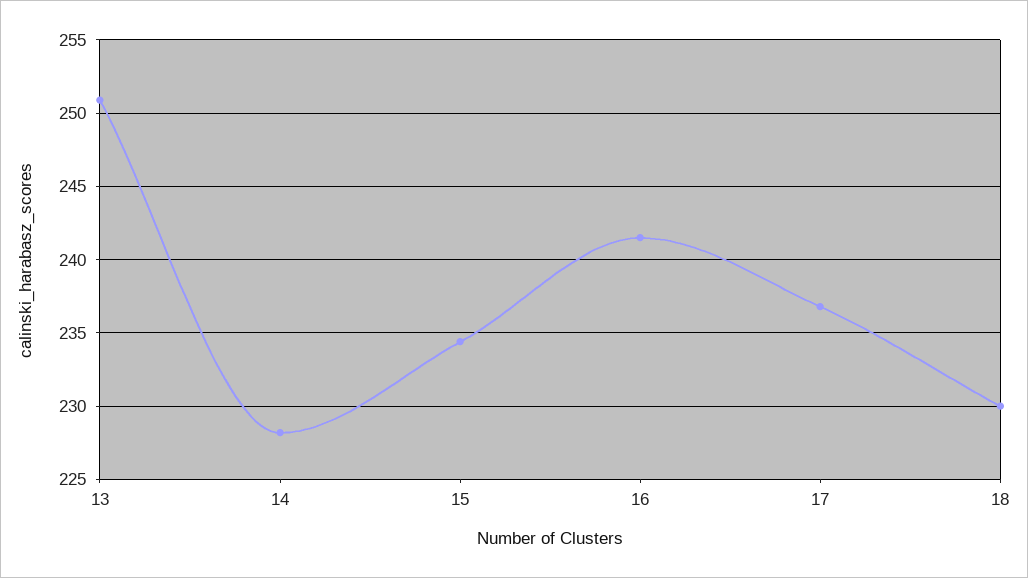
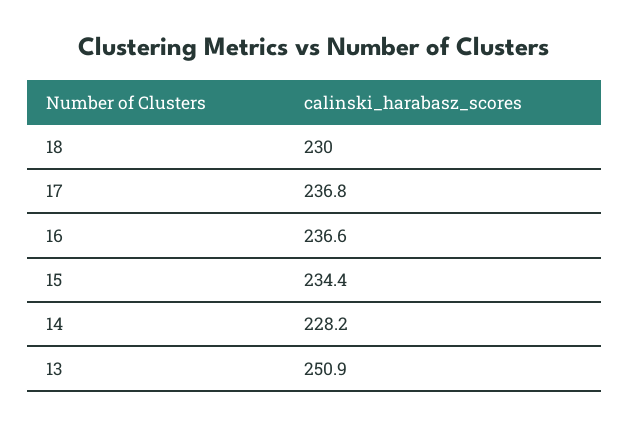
16: 241.5 -> 236.6

